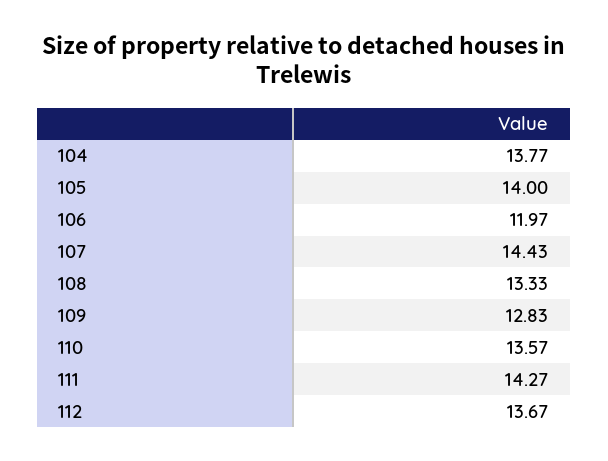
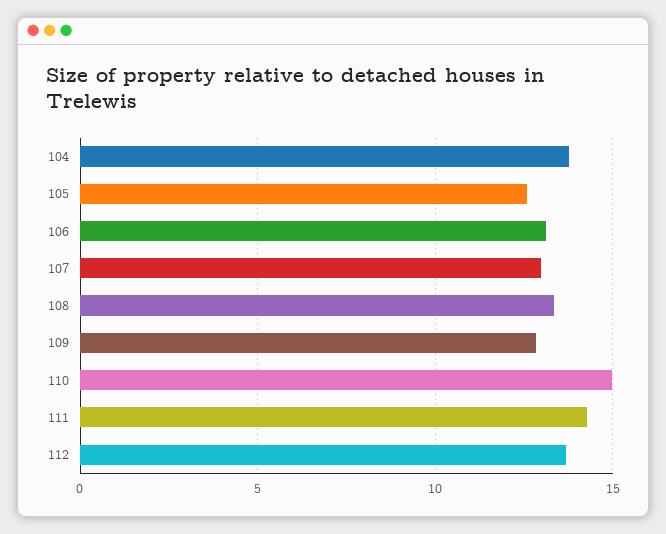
105: 14 -> 12.5
106: 11.97 -> 13
107: 14.43 -> 13
110: 13.57 -> 15

